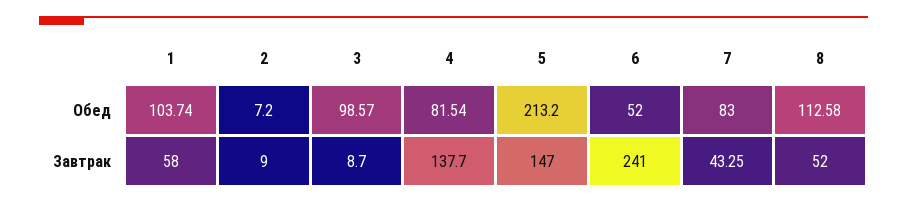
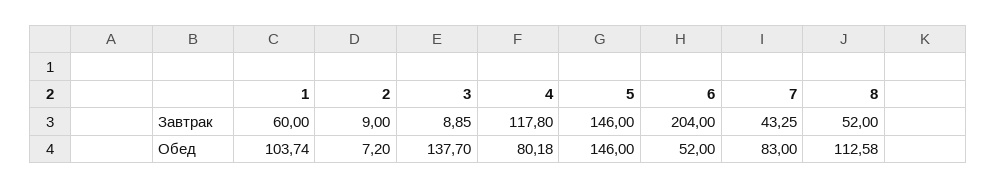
3, Обед: 98.57 -> 137.7
4, Обед: 81.54 -> 80.18
5, Обед: 213.2 -> 146
1, Завтрак: 58 -> 60
3, Завтрак: 8.7 -> 8.85
4, Завтрак: 137.7 -> 117.8
5, Завтрак: 147 -> 146
6, Завтрак: 241 -> 204

